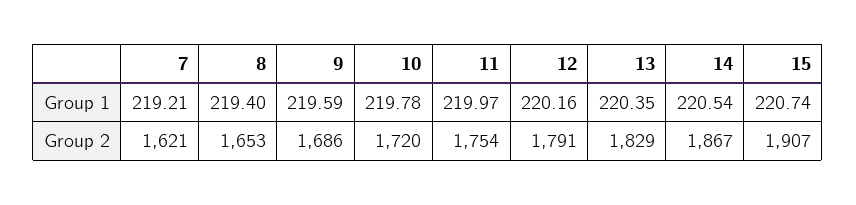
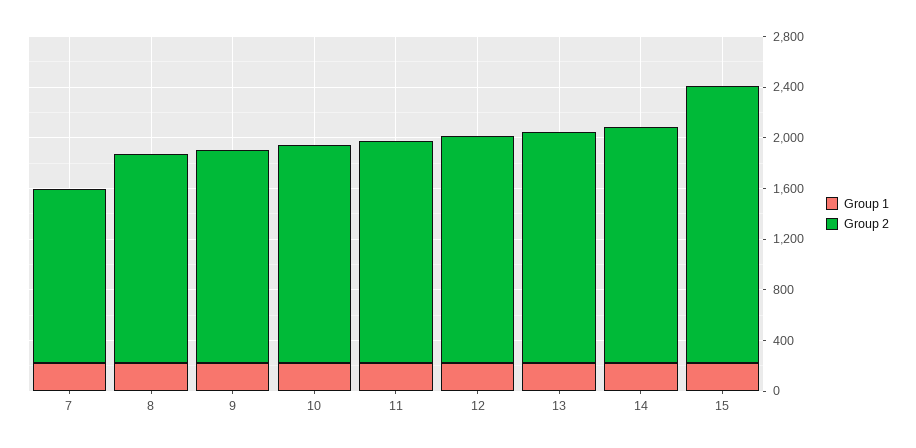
Group 2, 7: 1621 -> 1400
Group 2, 15: 1907 -> 2200

